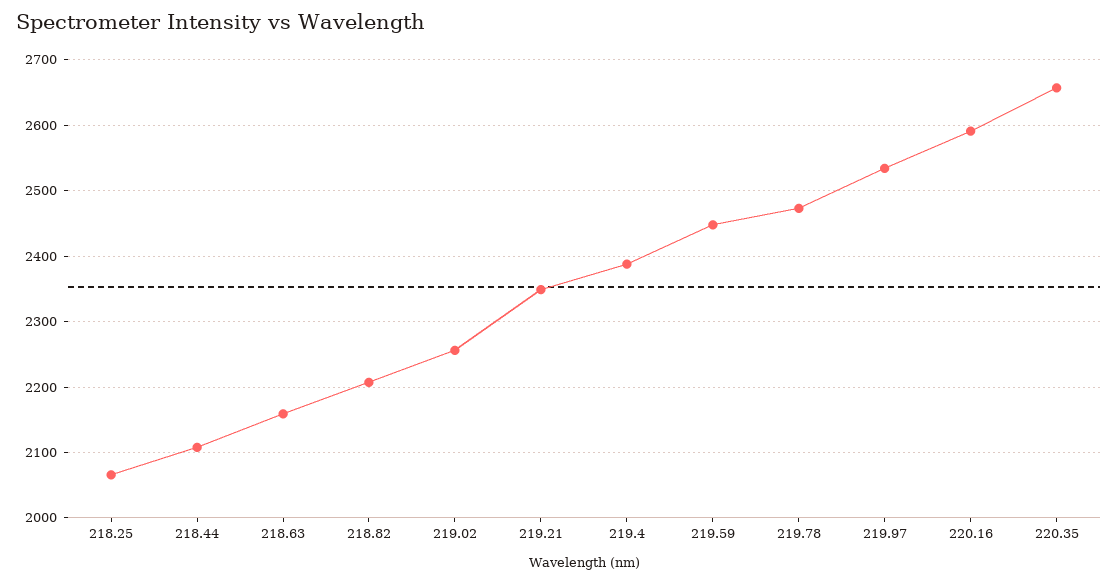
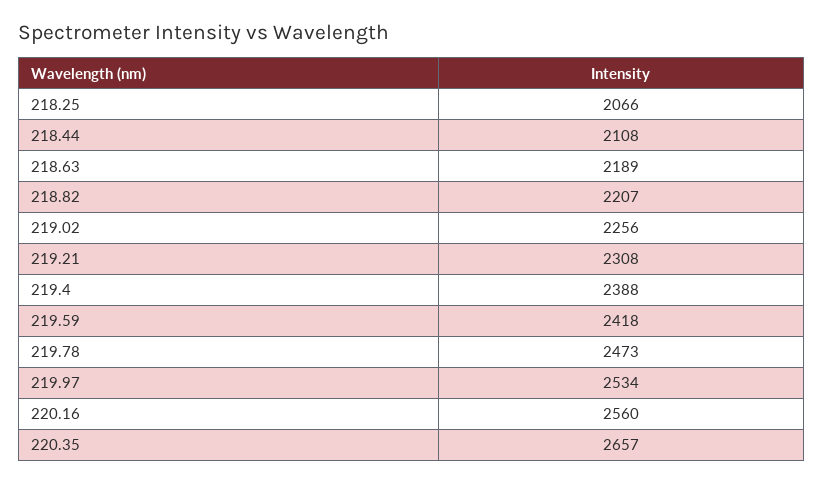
218.63: 2160 -> 2189
219.21: 2350 -> 2308
219.59: 2450 -> 2418
220.16: 2590 -> 2560

